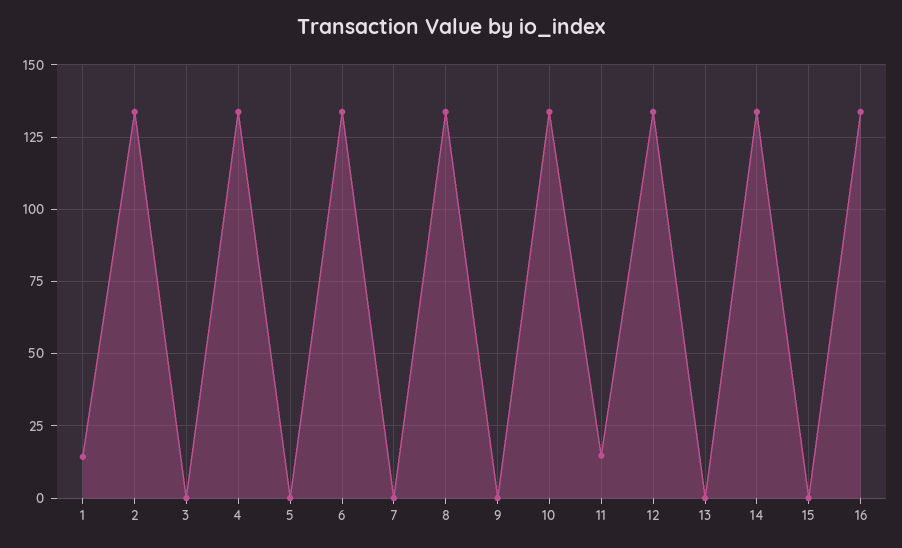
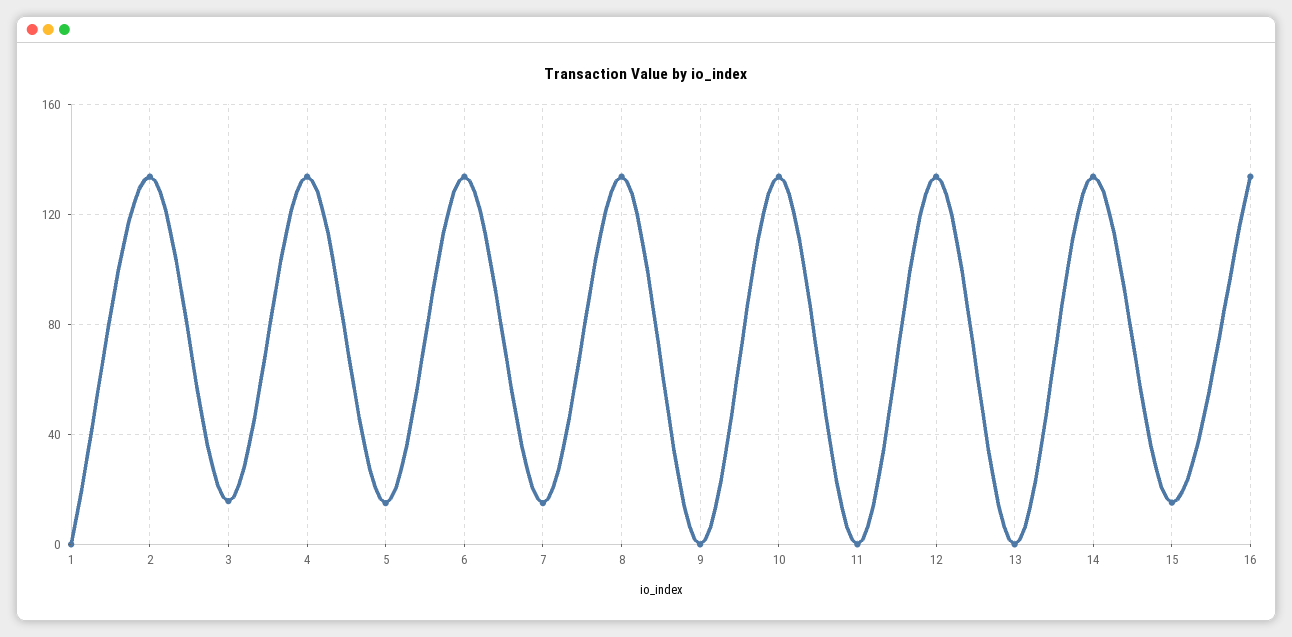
1: 15 -> 0
3: 0 -> 15
5: 0 -> 15
7: 0 -> 15
11: 15 -> 0
15: 0 -> 15

